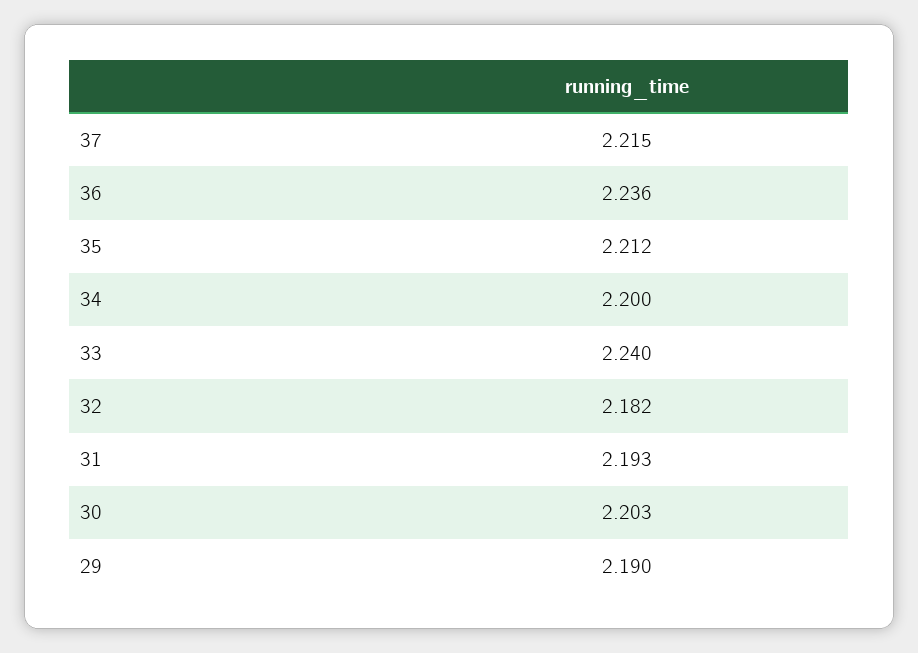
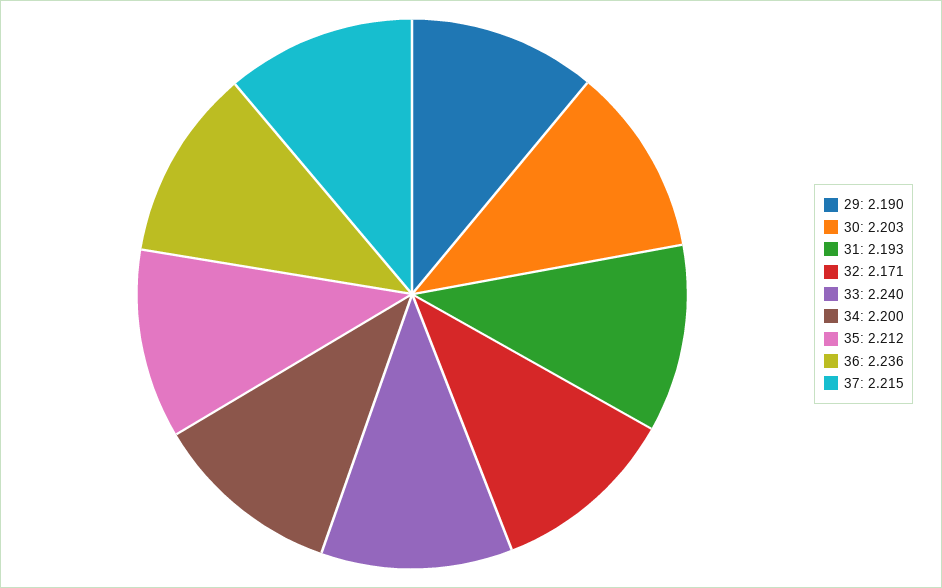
32: 2.182 -> 2.171

